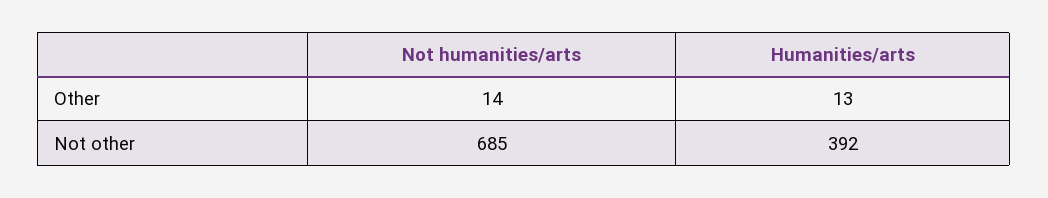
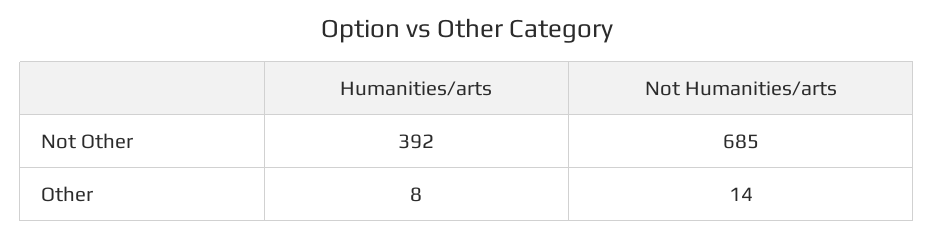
Humanities/arts, Other: 13 -> 8

